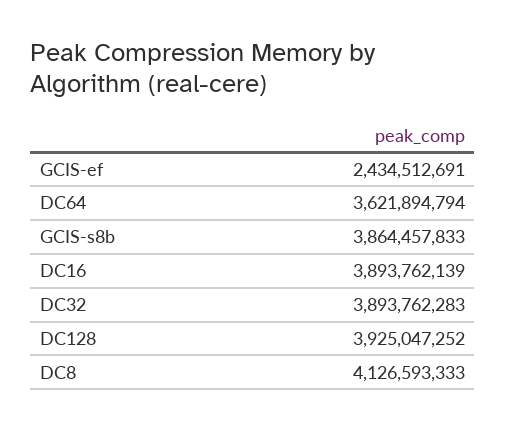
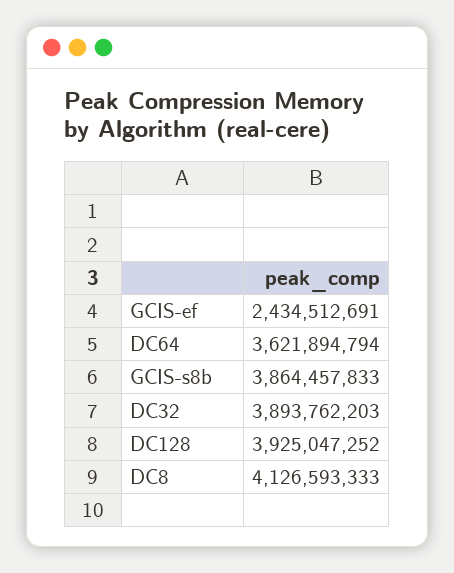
DC16: 3893762139 -> none
DC32: 3893762283 -> 3893762203

